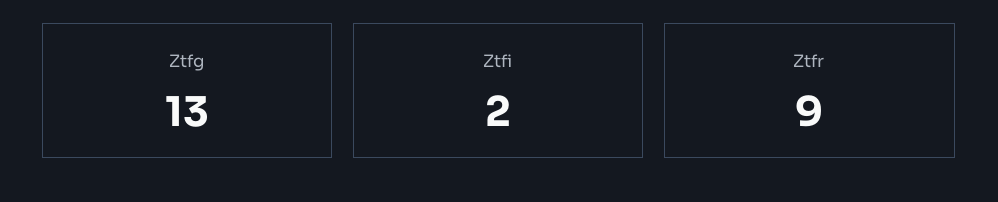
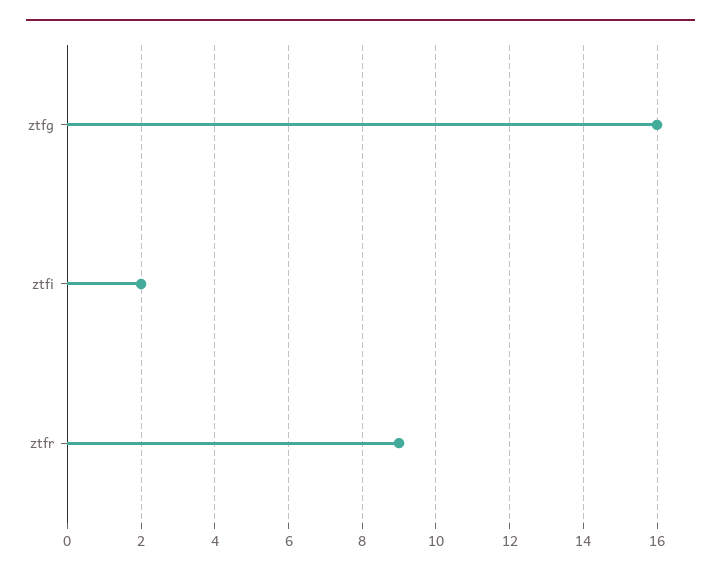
Ztfg: 13 -> 16

